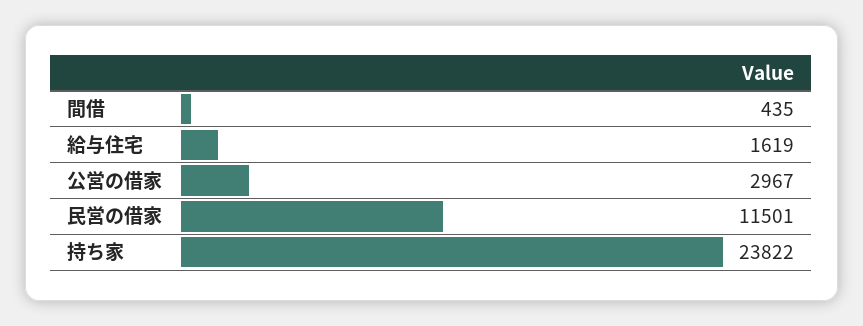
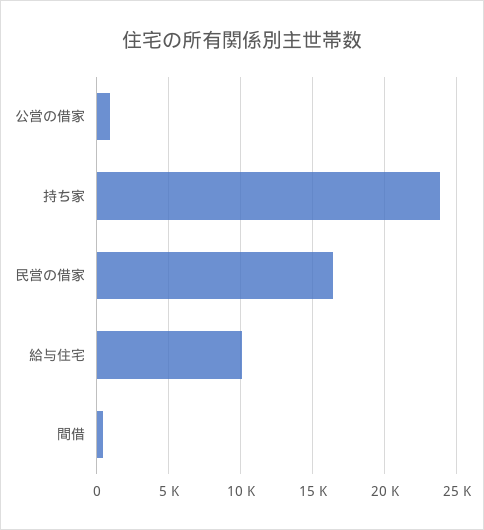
給与住宅: 1619 -> 10000
公営の借家: 2967 -> 1000
民営の借家: 11501 -> 16500

